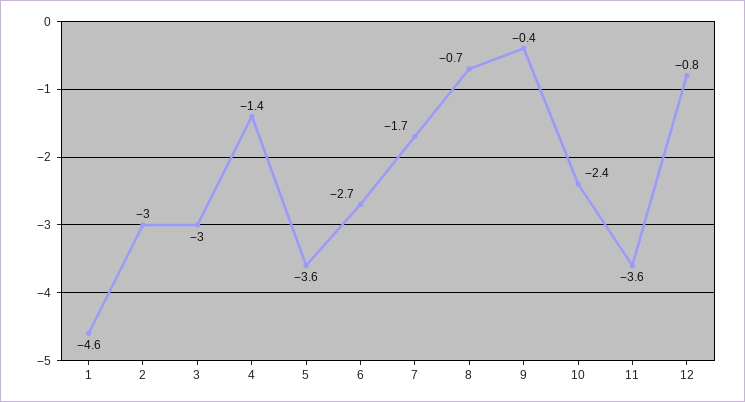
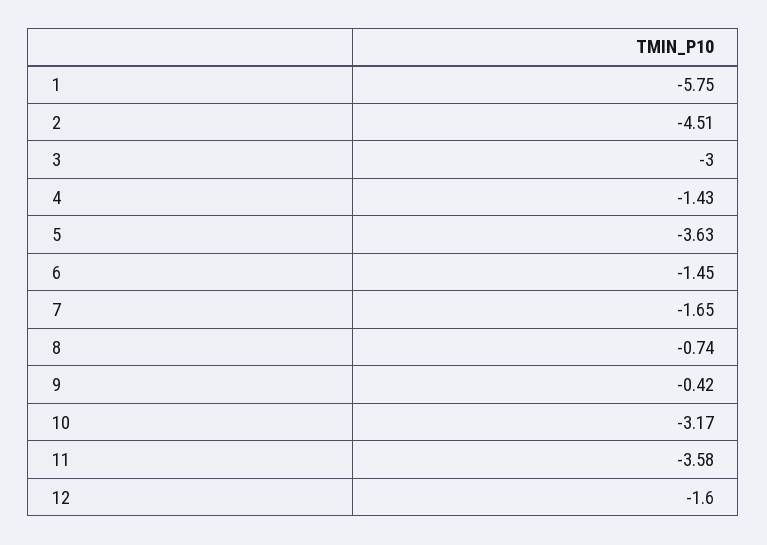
1: -4.6 -> -5.75
2: -3 -> -4.51
6: -2.7 -> -1.45
10: -2.4 -> -3.17
12: -0.8 -> -1.6

